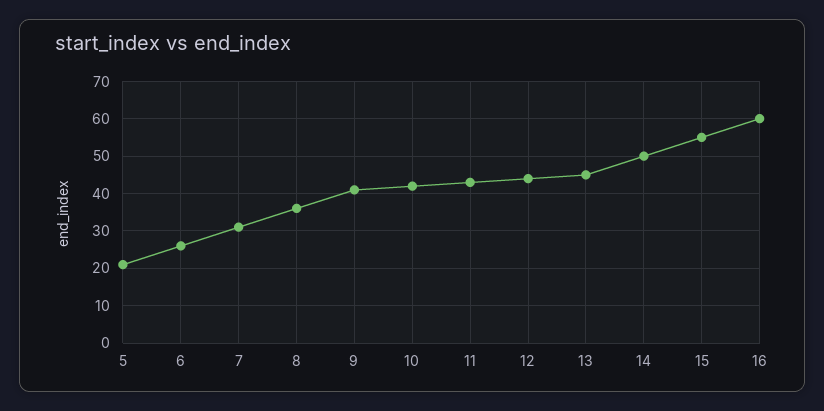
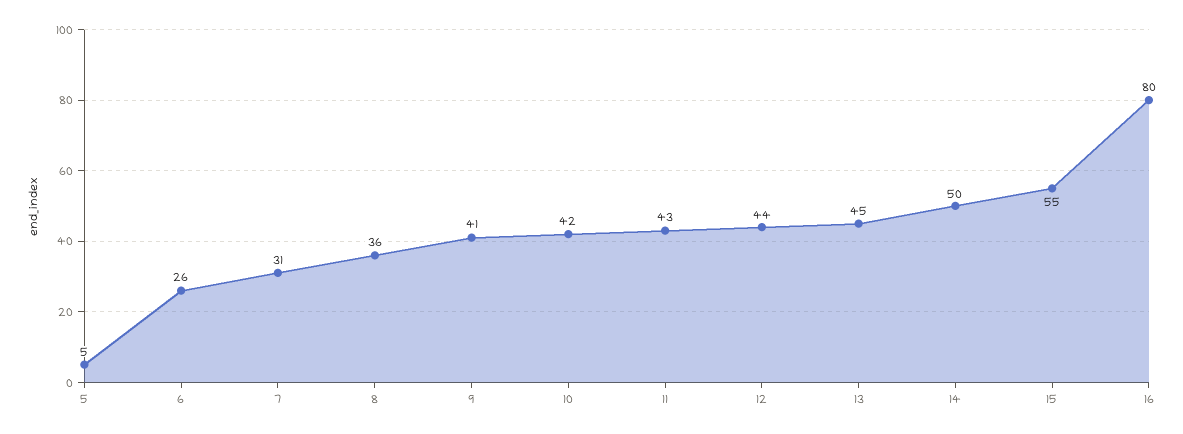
5: 20 -> 5
16: 60 -> 80

